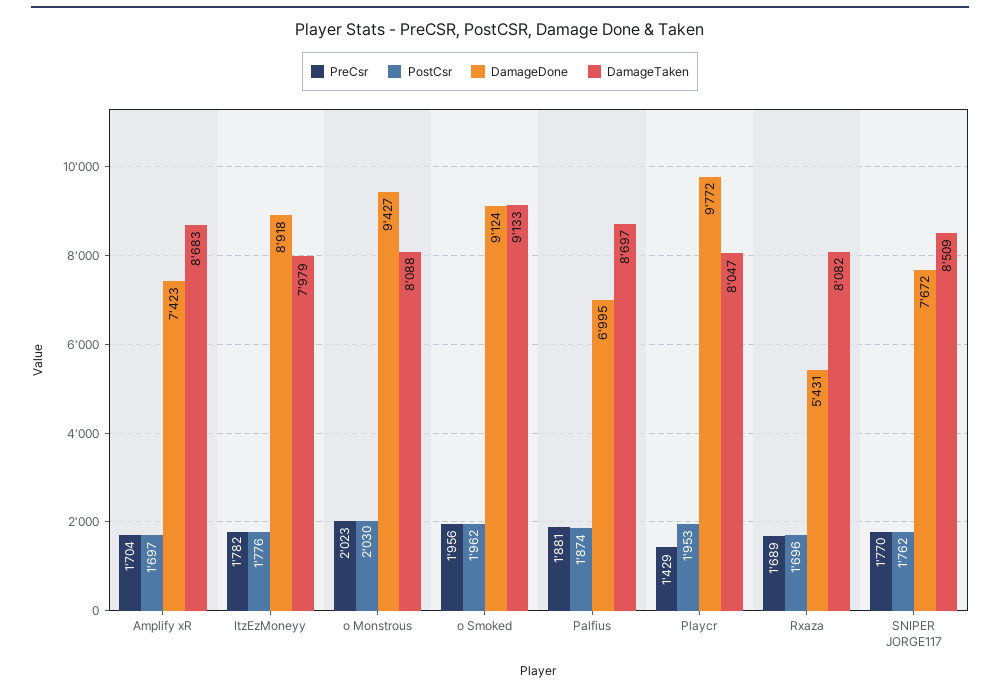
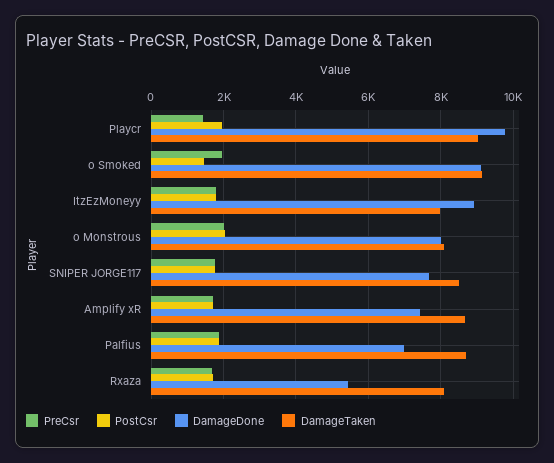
DamageDone, o Monstrous: 9427 -> 8000
PostCsr, o Smoked: 1962 -> 1400
DamageTaken, Playcr: 8047 -> 9000

